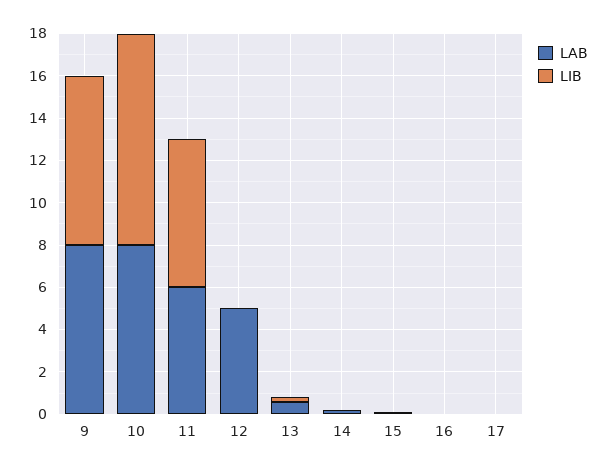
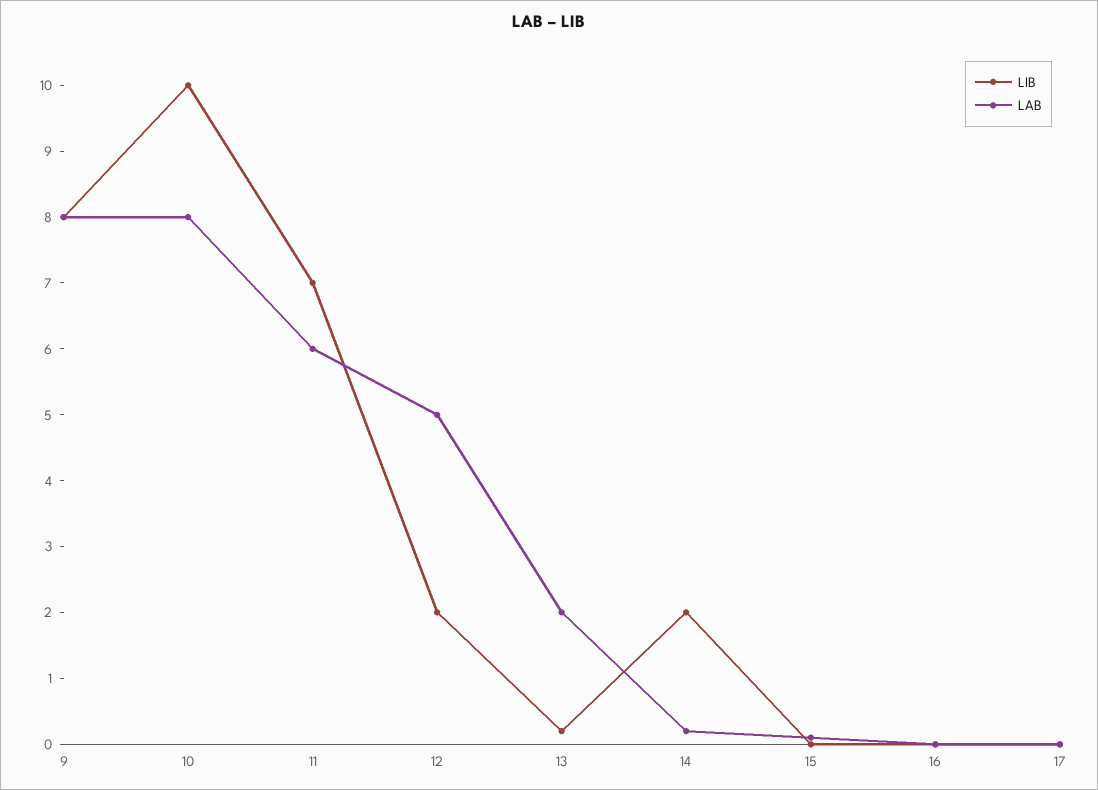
LIB, 12: 0 -> 2
LAB, 13: 0.5 -> 2
LIB, 14: 0 -> 2

